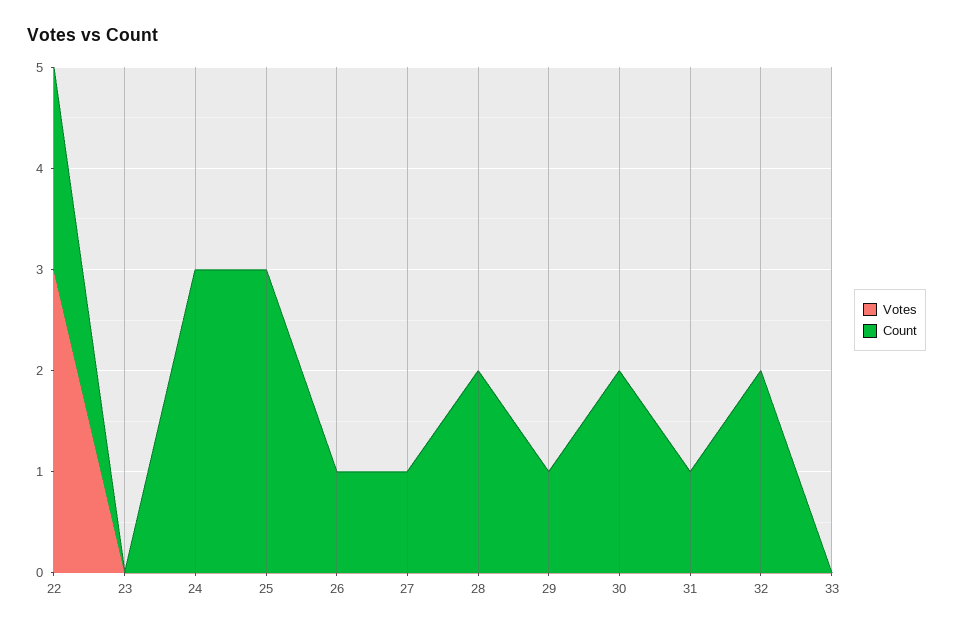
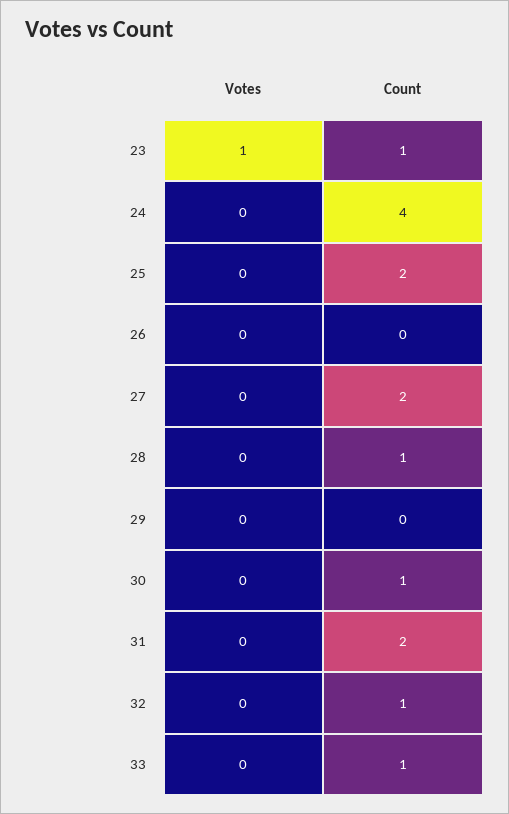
Votes, 22: 3 -> none
Count, 22: 2 -> none
Votes, 23: 0 -> 1
Count, 23: 0 -> 1
Count, 24: 3 -> 4
Count, 25: 3 -> 2
Count, 26: 1 -> 0
Count, 27: 1 -> 2
Count, 28: 2 -> 1
Count, 29: 1 -> 0
Count, 30: 2 -> 1
Count, 31: 1 -> 2
Count, 32: 2 -> 1
Count, 33: 0 -> 1

